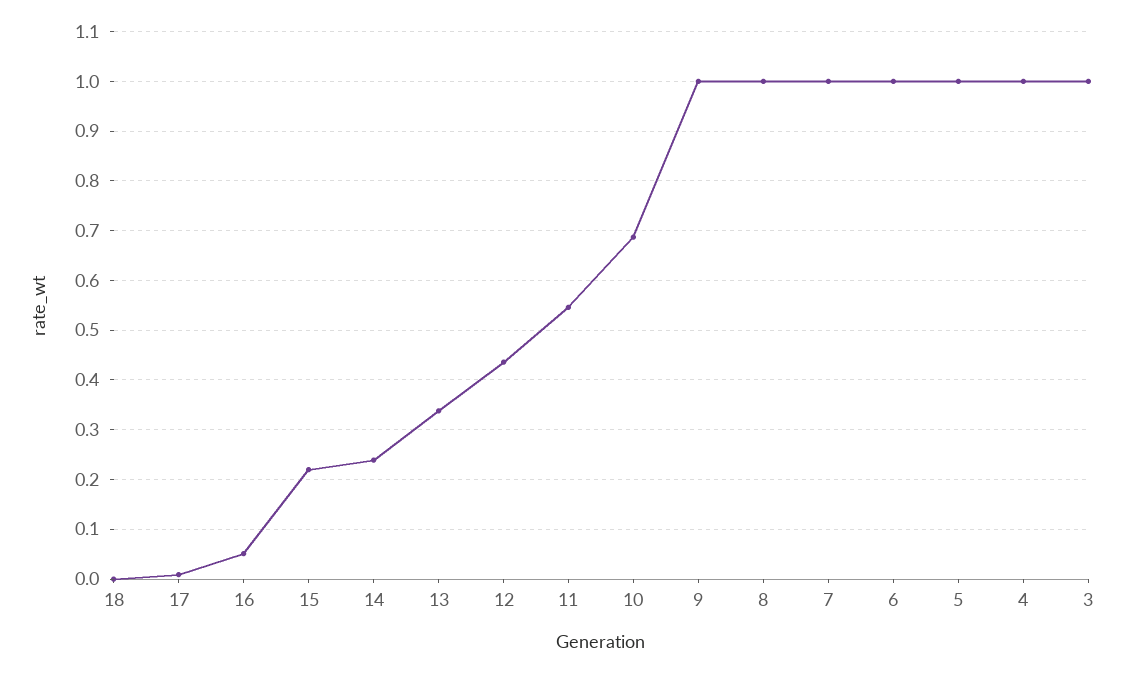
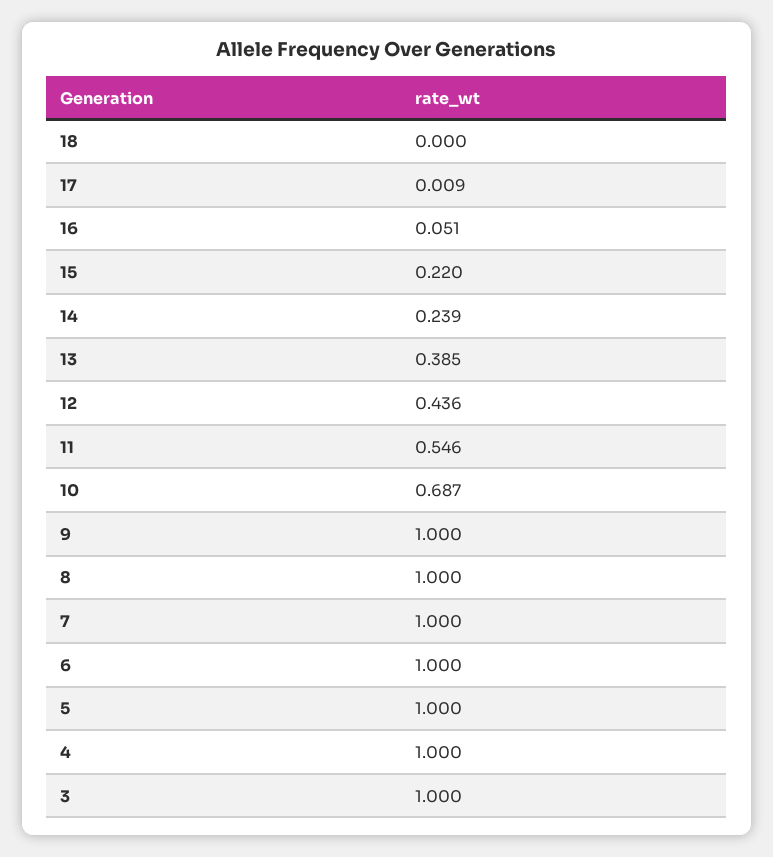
13: 0.34 -> 0.385

